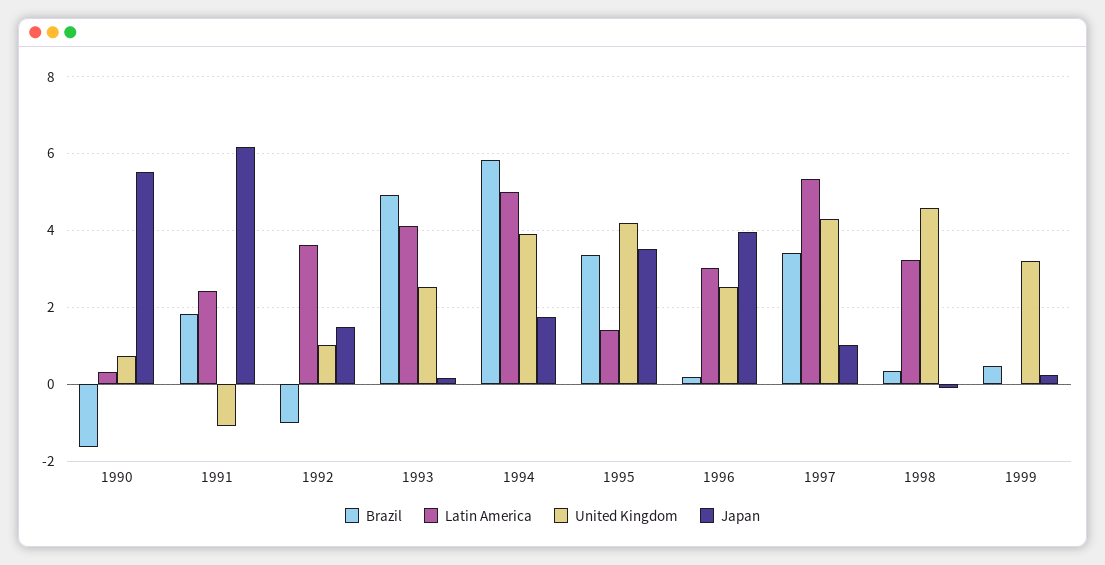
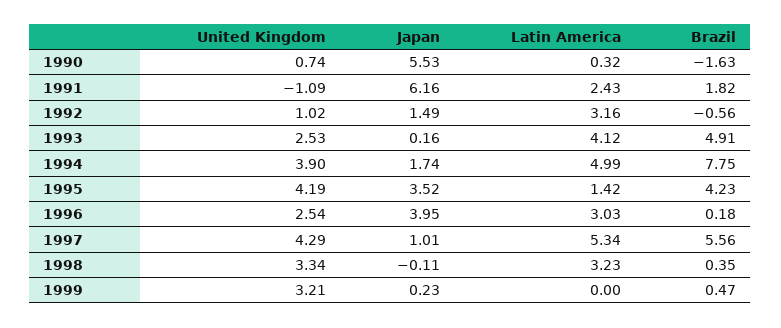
Brazil, 1992: -1 -> -0.56
Latin America, 1992: 3.6 -> 3.16
Brazil, 1994: 5.8 -> 7.75
Brazil, 1995: 3.4 -> 4.23
Brazil, 1997: 3.4 -> 5.56
United Kingdom, 1998: 4.6 -> 3.34

